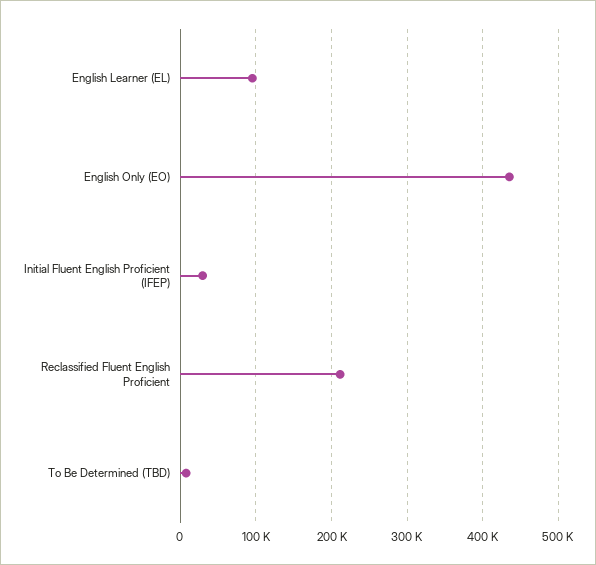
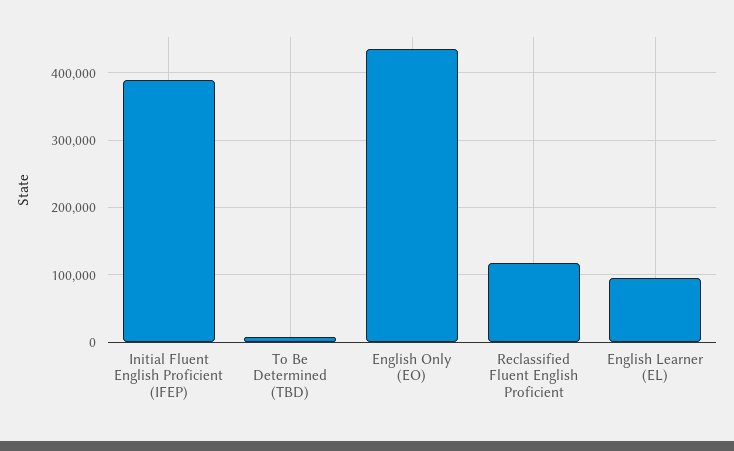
Initial Fluent English Proficient (IFEP): 30000 -> 390000
Reclassified Fluent English Proficient: 210000 -> 120000

